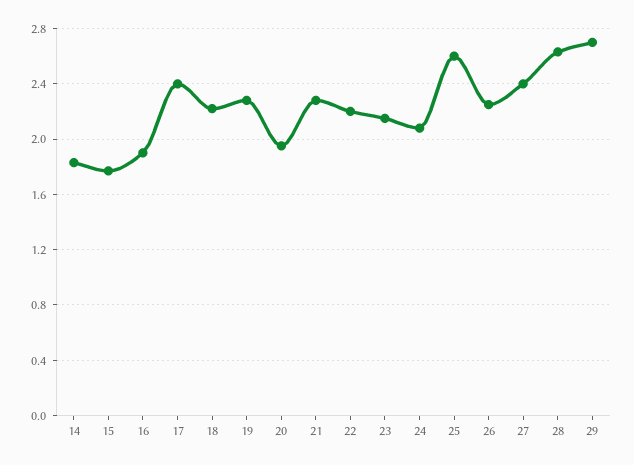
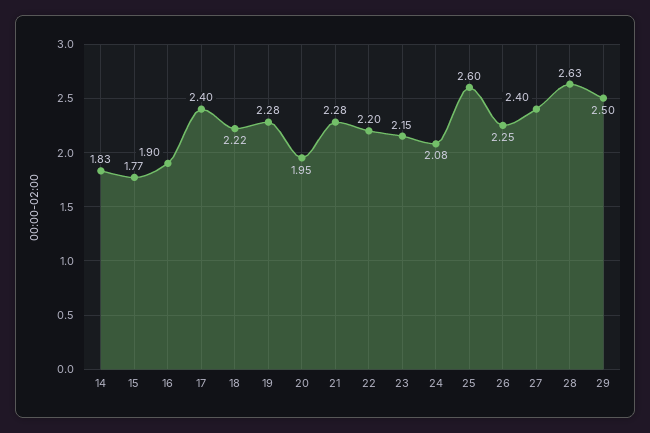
29: 2.7 -> 2.5

